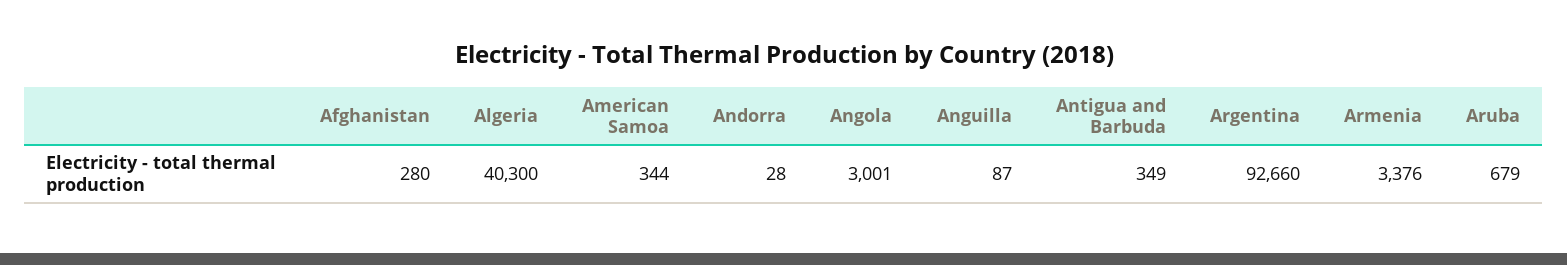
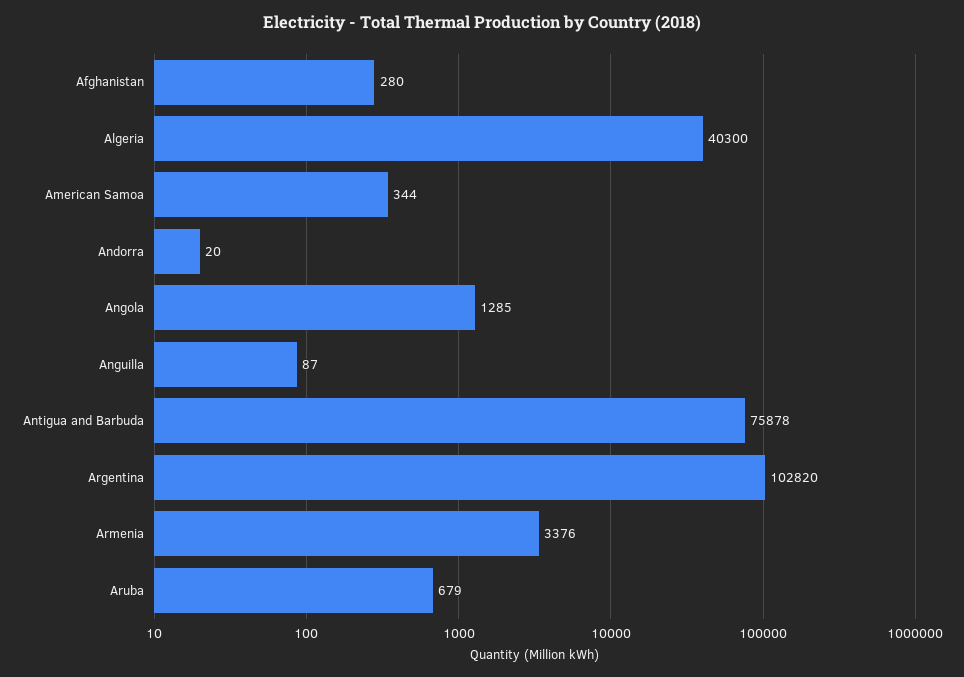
Andorra: 28 -> 20
Angola: 3001 -> 1285
Antigua and Barbuda: 349 -> 75878
Argentina: 92660 -> 102820

